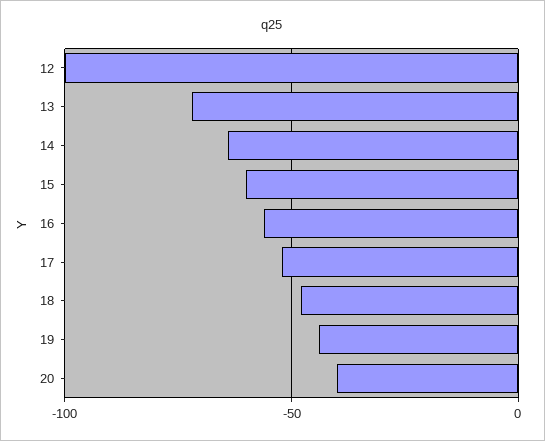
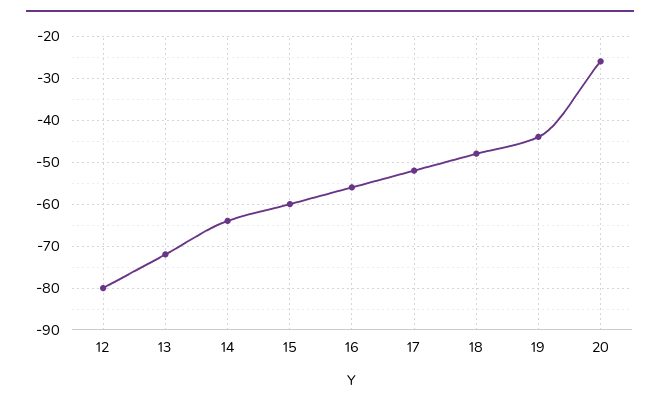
12: -100 -> -80
20: -40 -> -25

